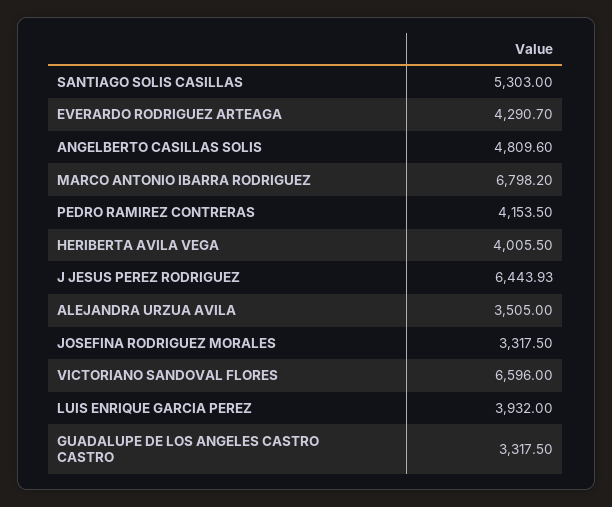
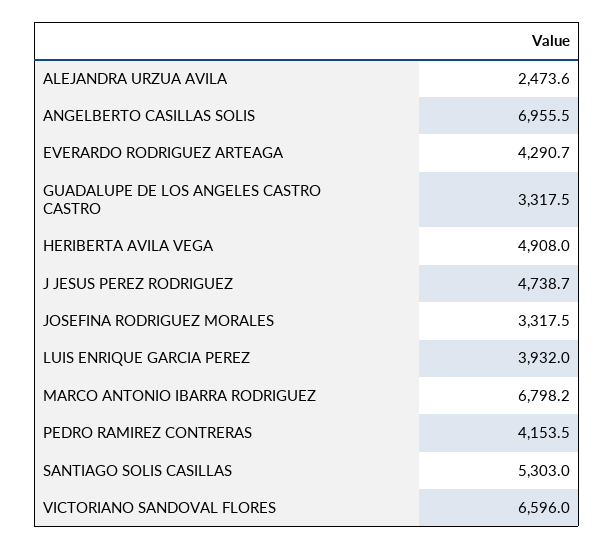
ANGELBERTO CASILLAS SOLIS: 4809.6 -> 6955.5
HERIBERTA AVILA VEGA: 4005.5 -> 4908
J JESUS PEREZ RODRIGUEZ: 6443.93 -> 4738.7
ALEJANDRA URZUA AVILA: 3505 -> 2473.6

